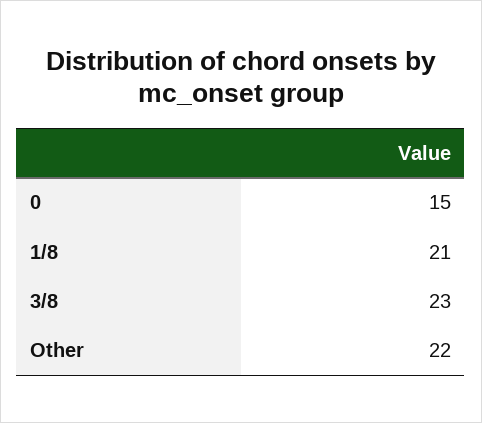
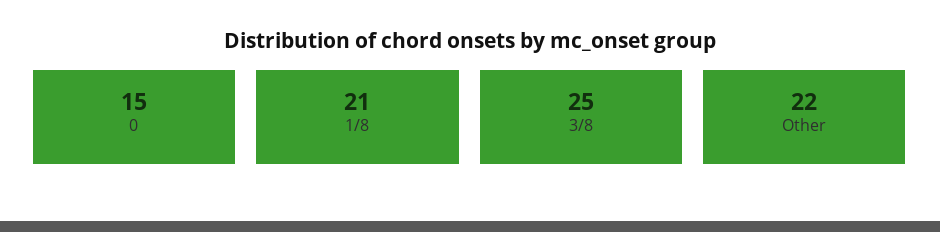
3/8: 23 -> 25

